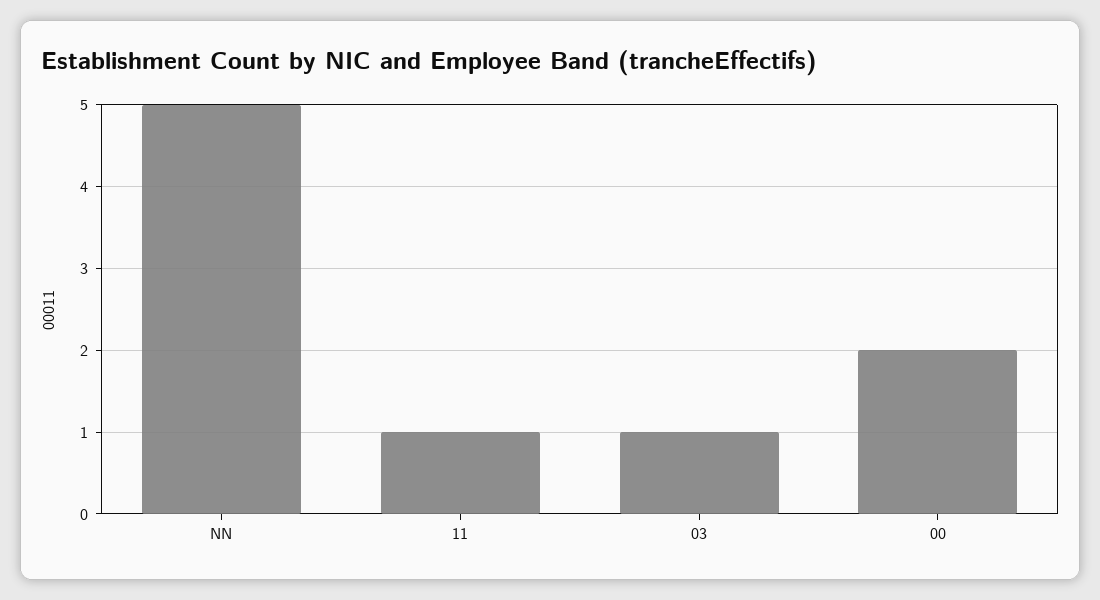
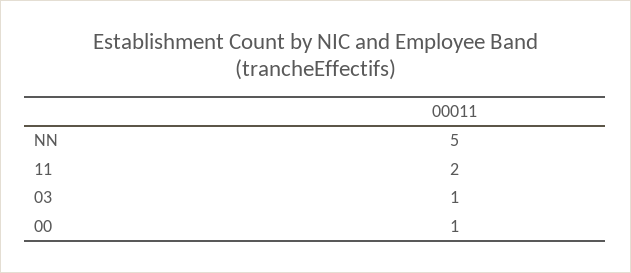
11: 1 -> 2
00: 2 -> 1

